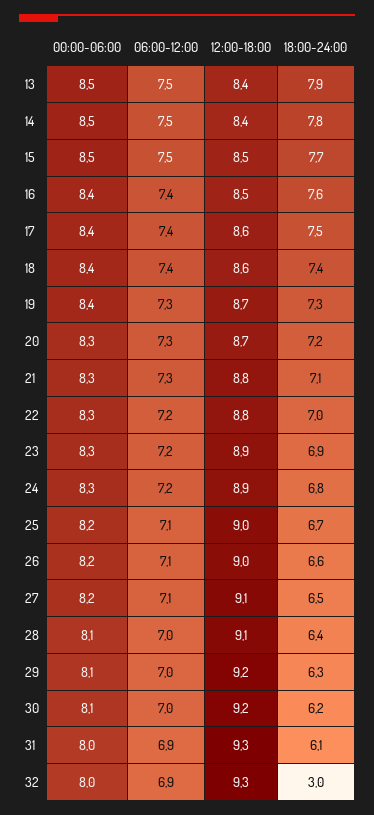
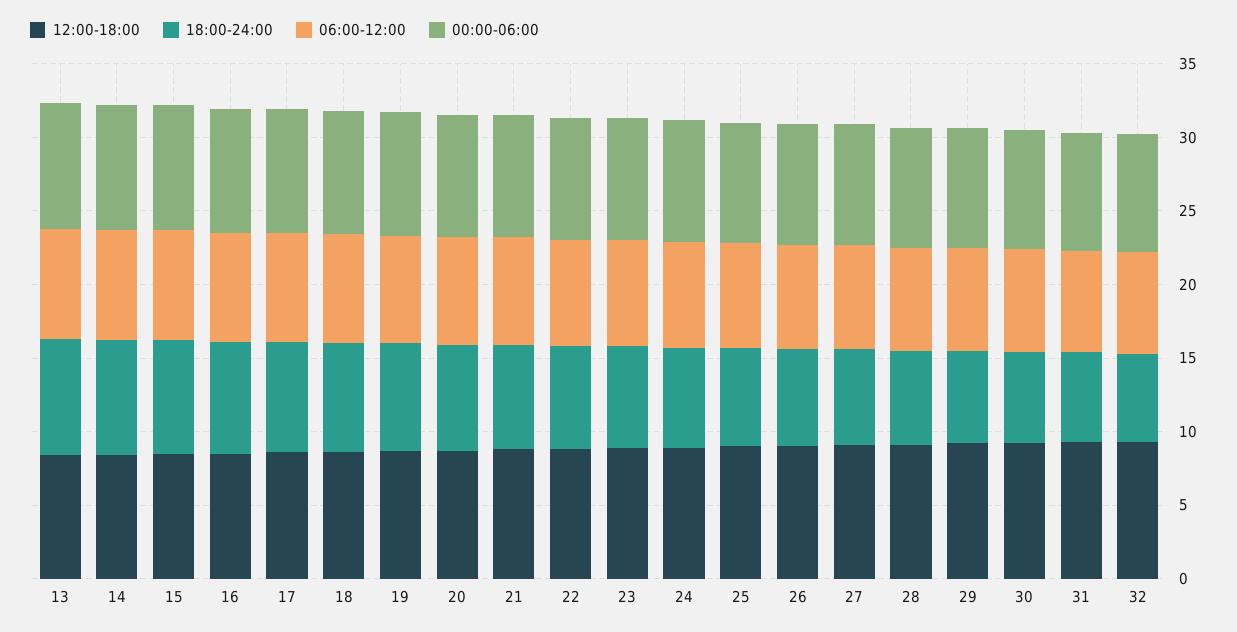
18:00-24:00, 32: 3 -> 6

